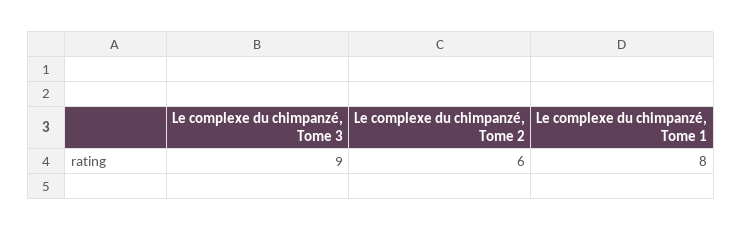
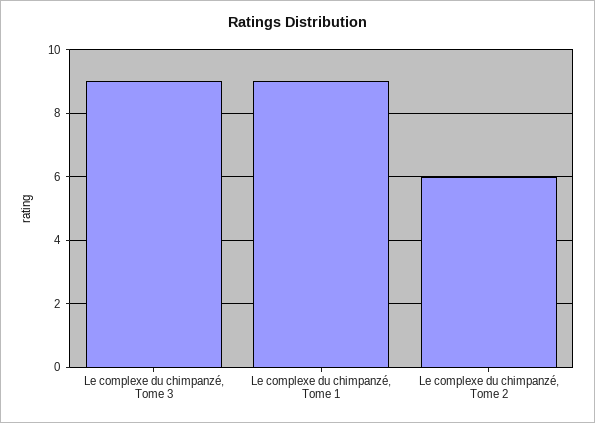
Le complexe du chimpanzé, Tome 1: 8 -> 9

